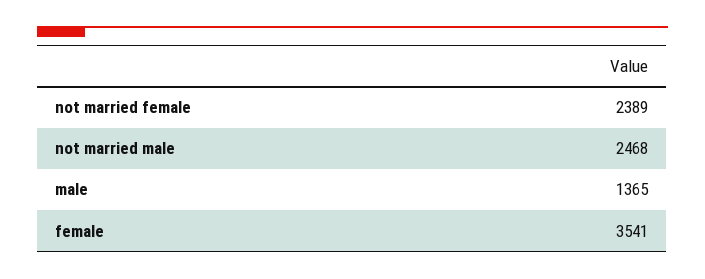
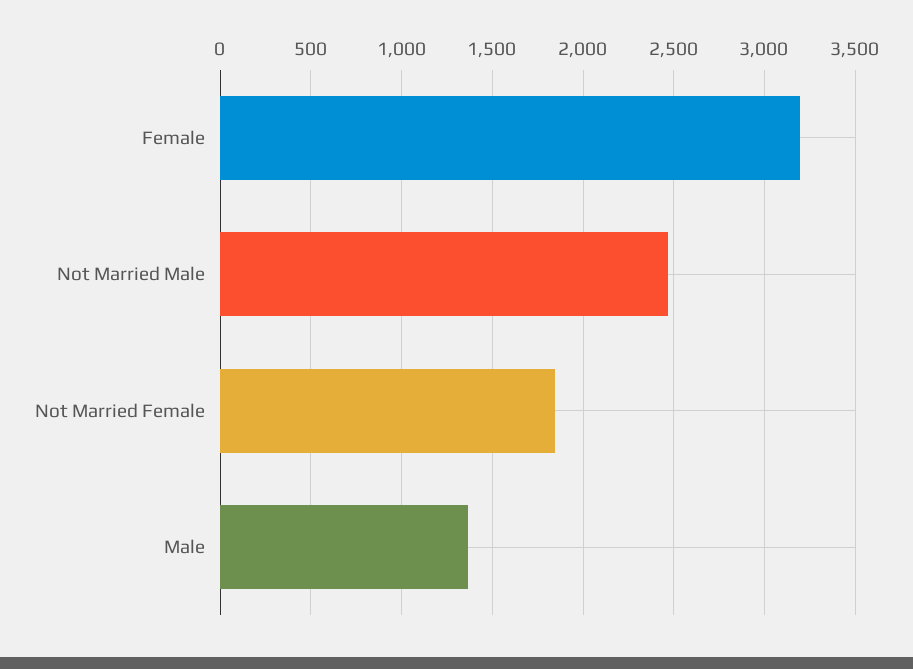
not married female: 2389 -> 1850
female: 3541 -> 3200

